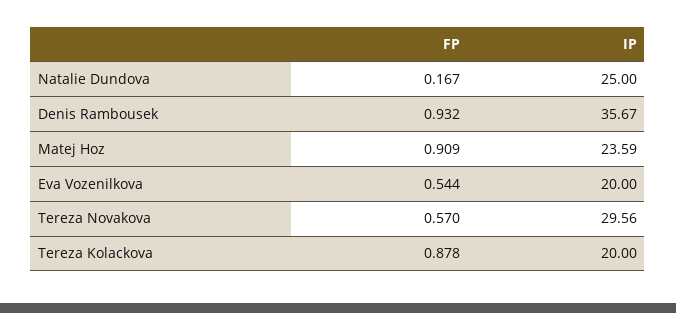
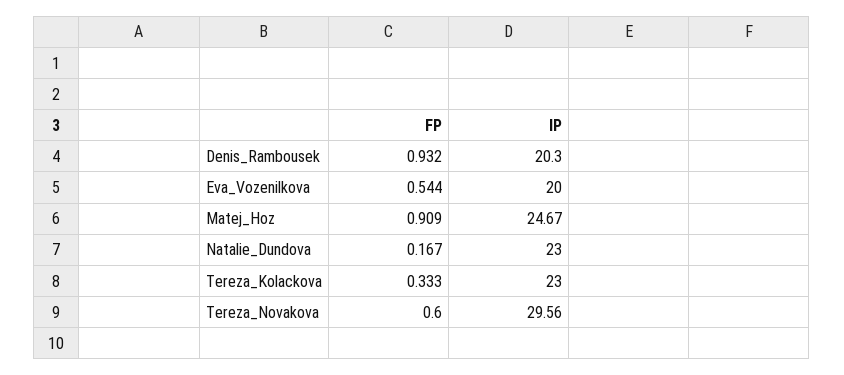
IP, Natalie Dundova: 25 -> 23
IP, Denis Rambousek: 35.67 -> 20.3
IP, Matej Hoz: 23.59 -> 24.67
FP, Tereza Novakova: 0.57 -> 0.6
FP, Tereza Kolackova: 0.878 -> 0.333
IP, Tereza Kolackova: 20 -> 23

